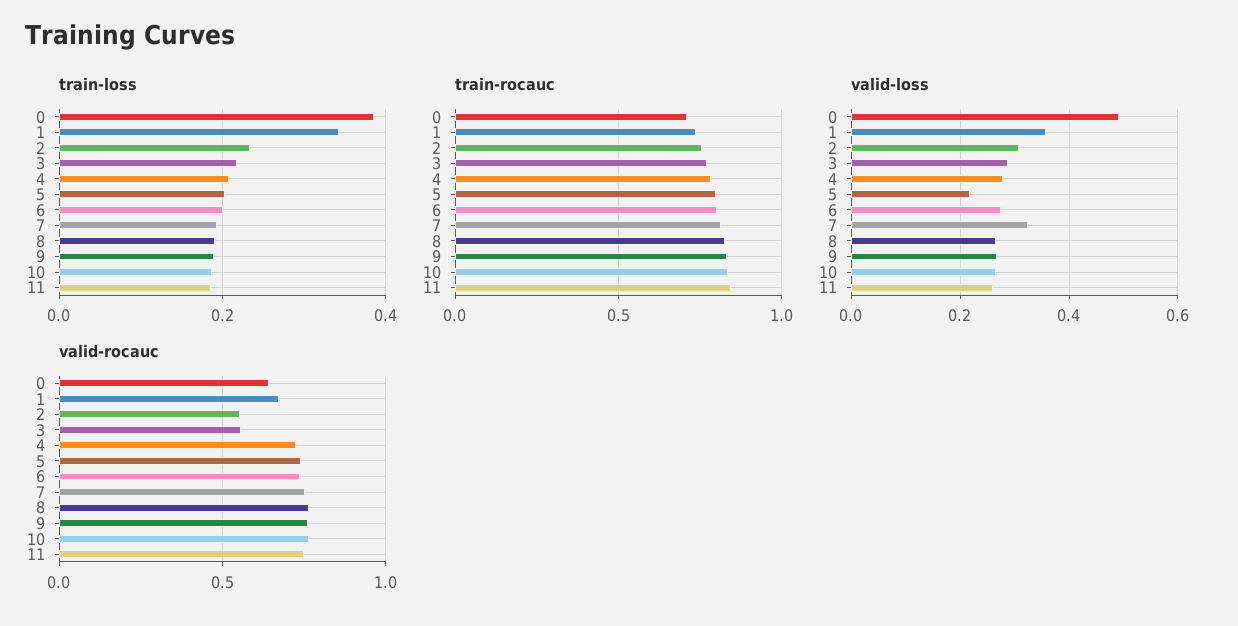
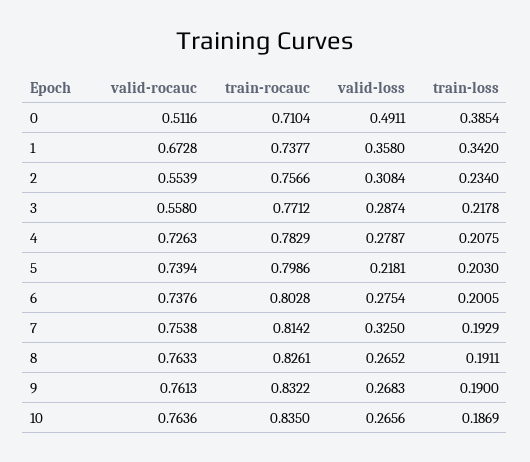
train-loss, 11: 0.18 -> none
train-rocauc, 11: 0.85 -> none
valid-loss, 11: 0.26 -> none
valid-rocauc, 0: 0.65 -> 0.5116
valid-rocauc, 11: 0.75 -> none

